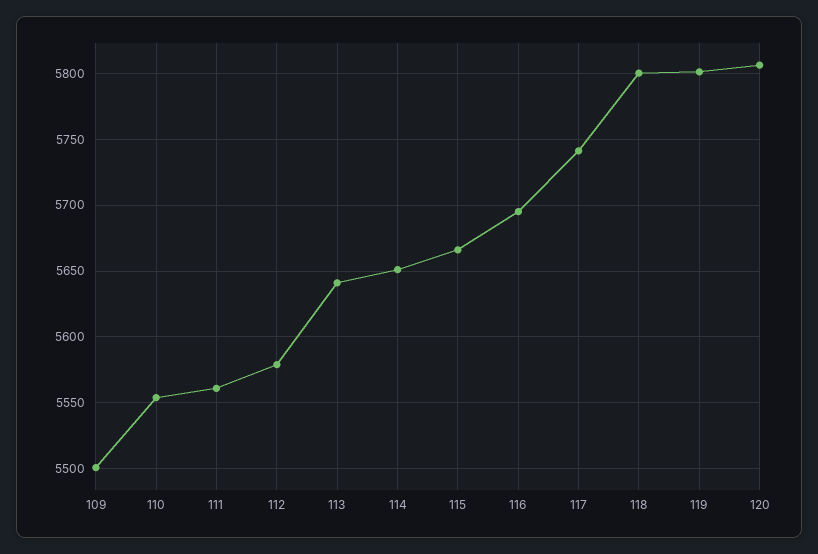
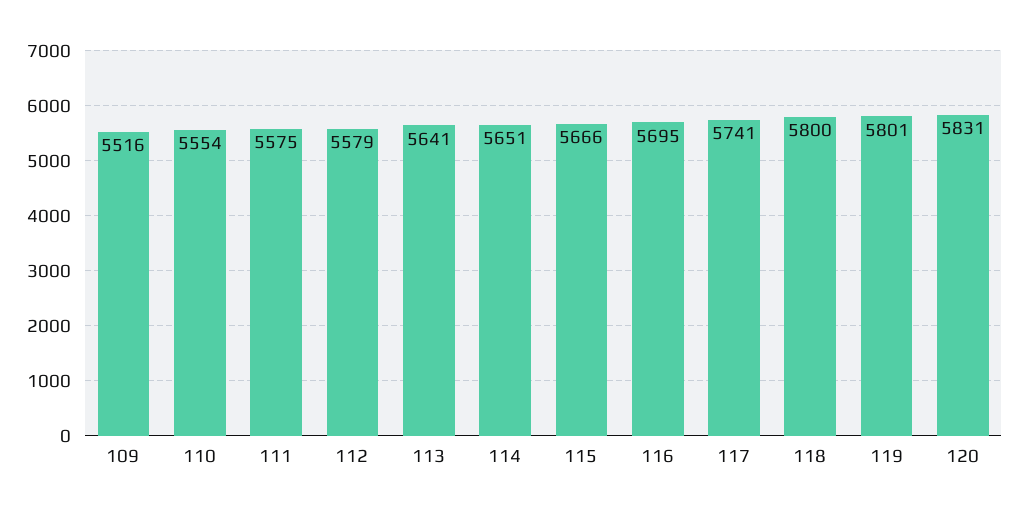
109: 5500 -> 5516
111: 5560 -> 5575
120: 5805 -> 5831

